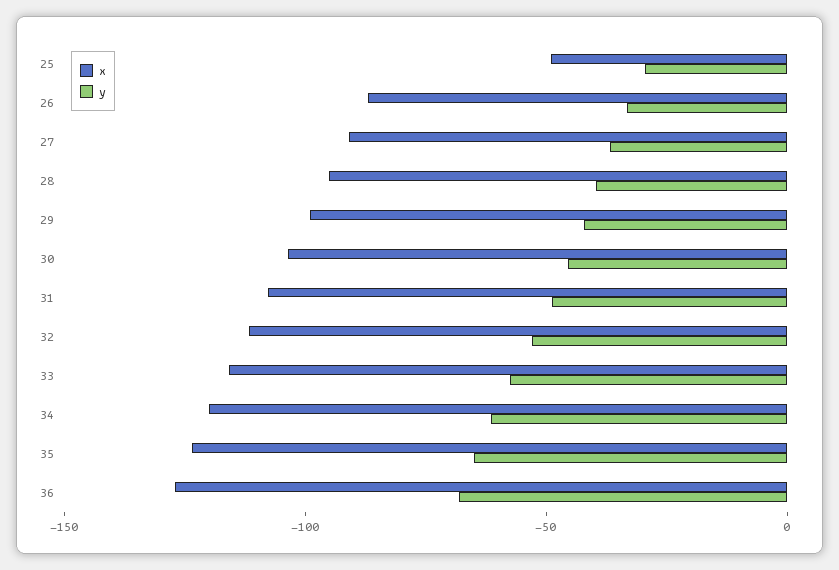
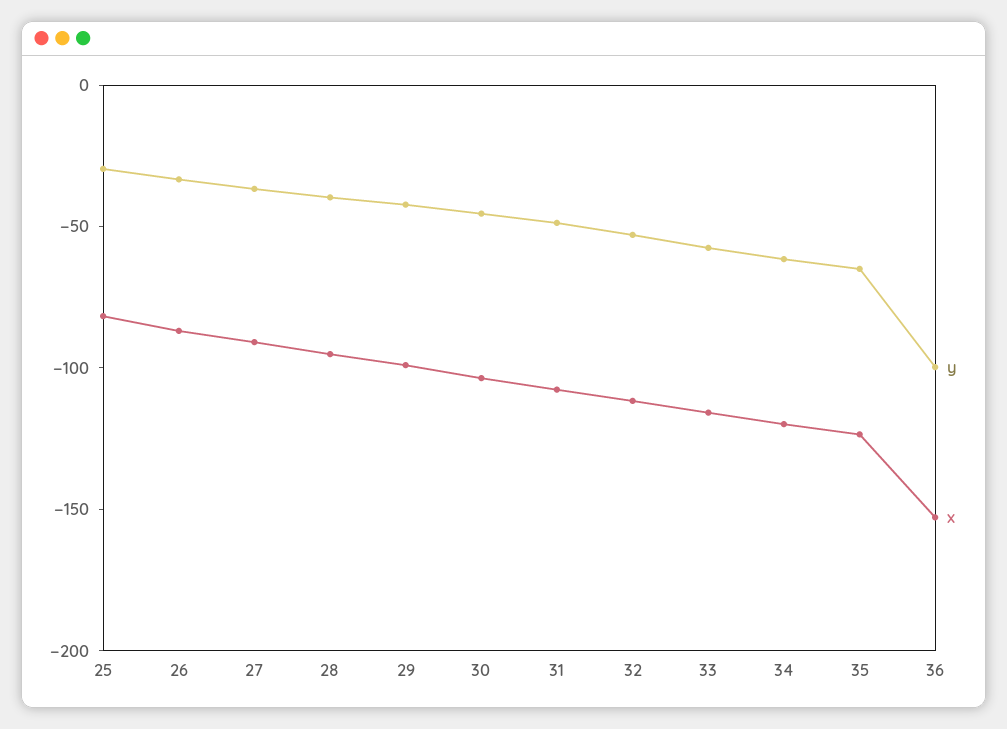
x, 25: -50 -> -80
x, 36: -130 -> -150
y, 36: -70 -> -100

